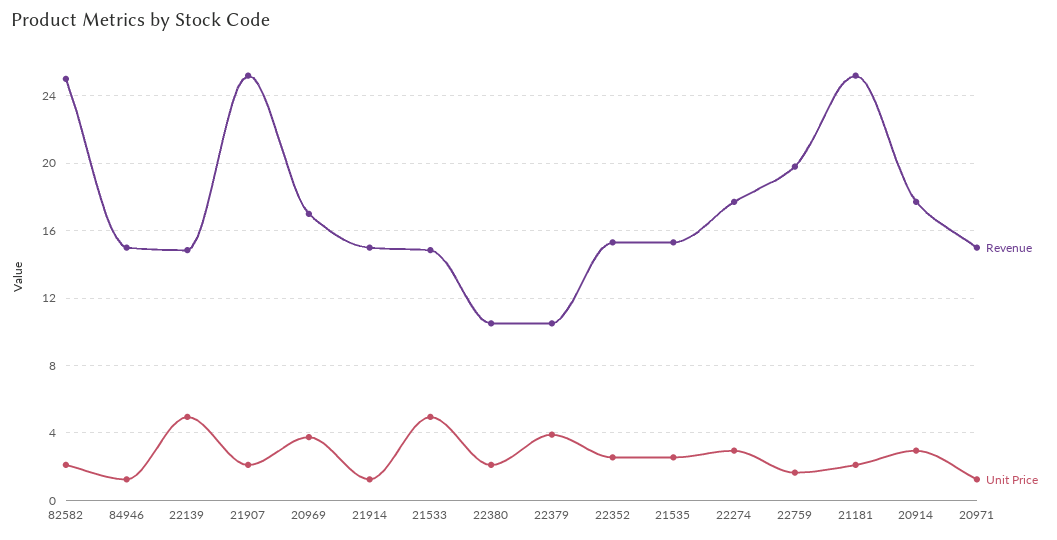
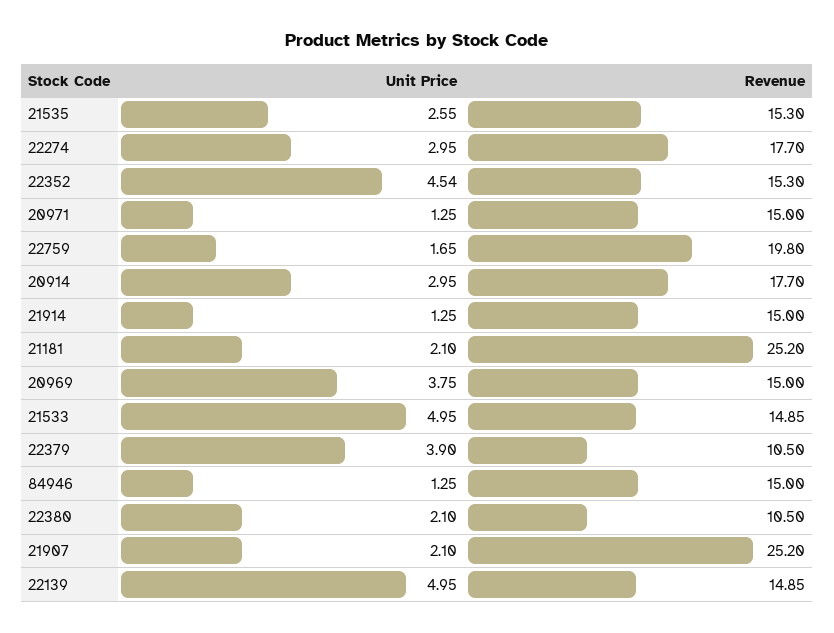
Revenue, 82582: 25 -> none
Unit Price, 82582: 2 -> none
Revenue, 20969: 17 -> 15
Unit Price, 22352: 2.5 -> 4.54

